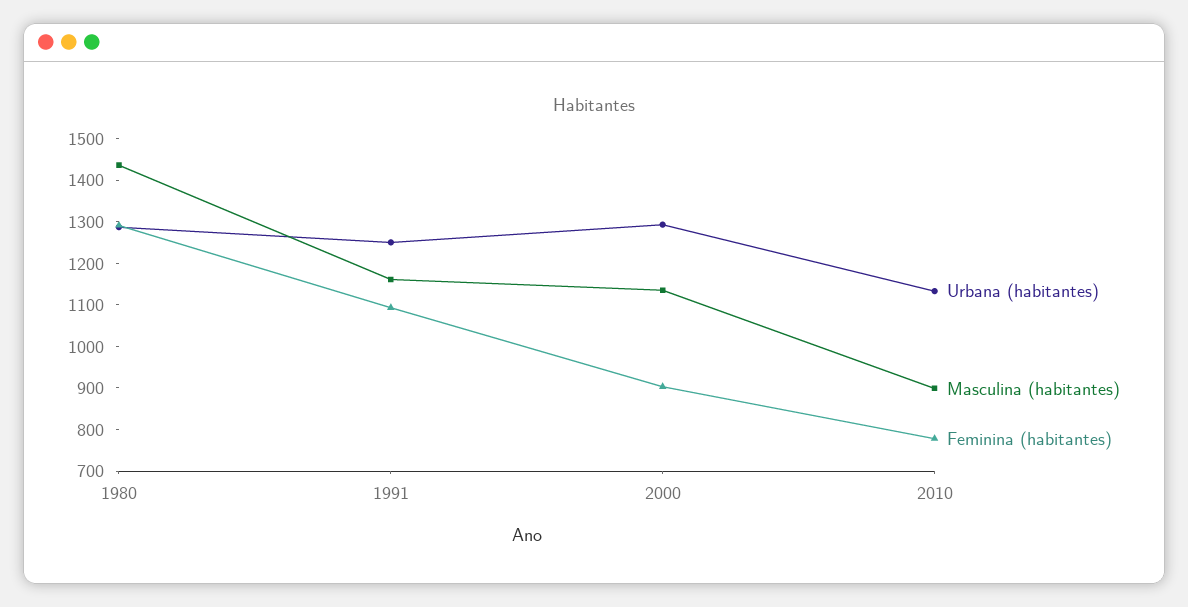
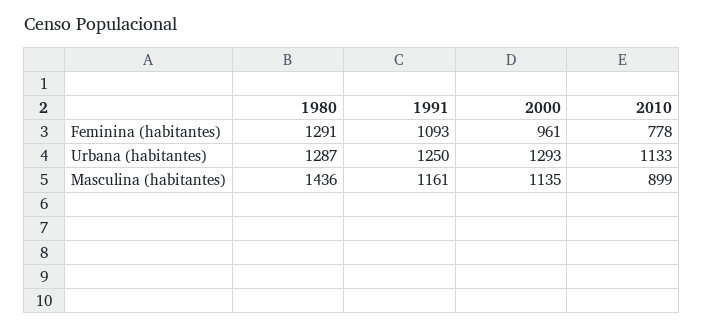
Feminina (habitantes), 2000: 900 -> 961

